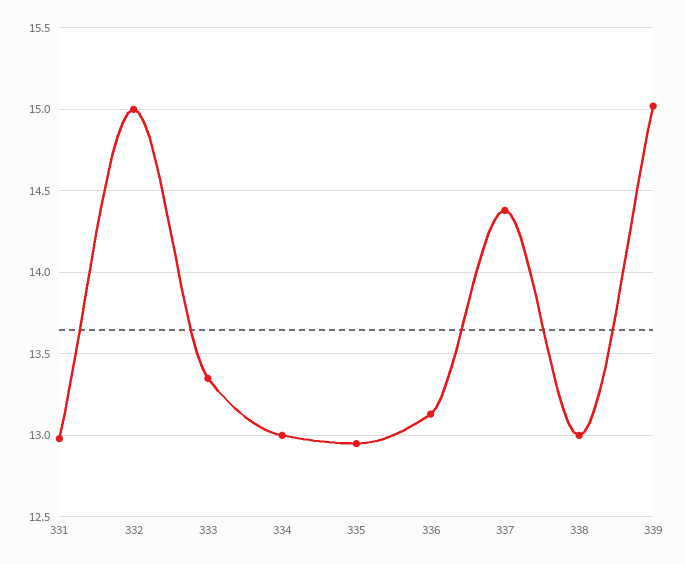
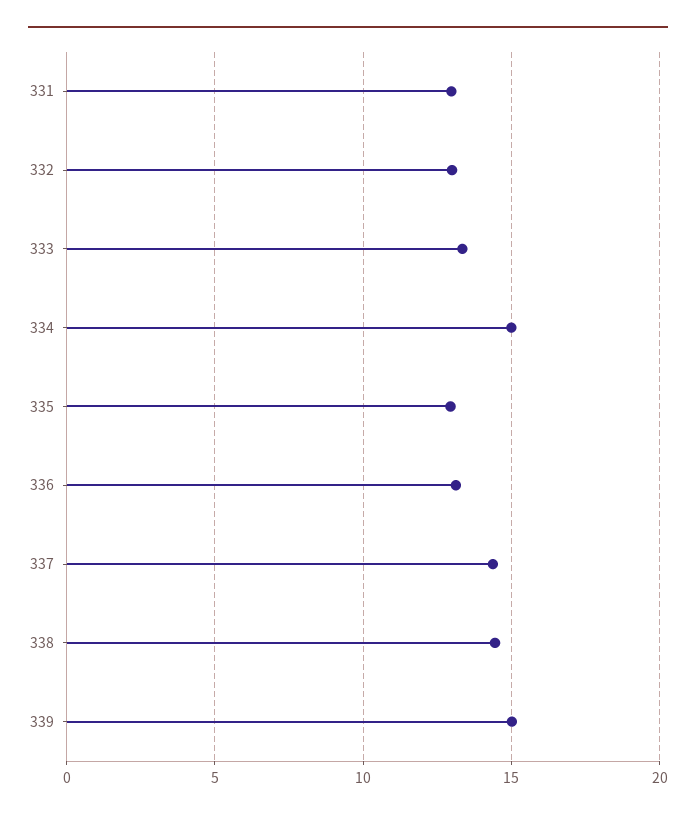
332: 15 -> 13
334: 13 -> 15
338: 13 -> 14.5

